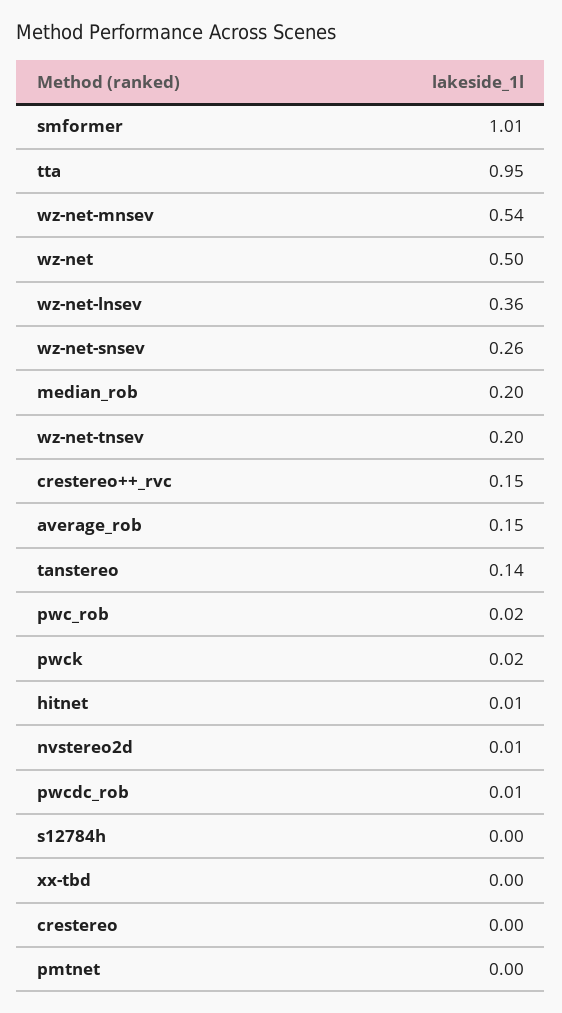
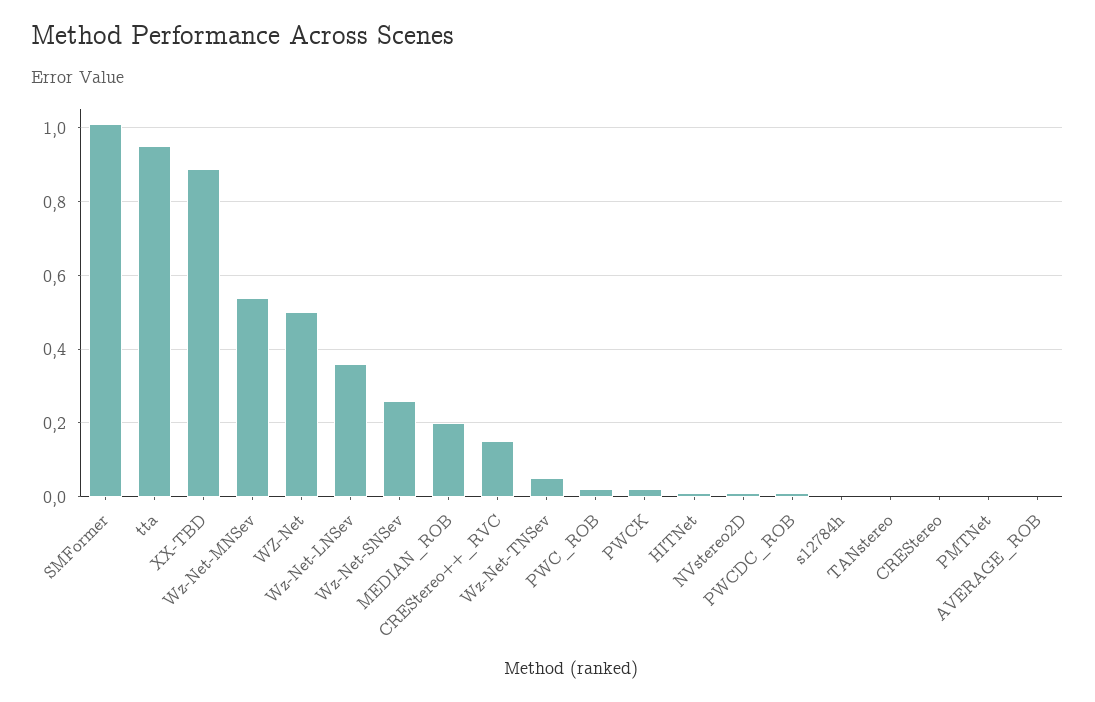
wz-net-tnsev: 0.2 -> 0.05
average_rob: 0.15 -> 0
tanstereo: 0.14 -> 0
xx-tbd: 0 -> 0.9

